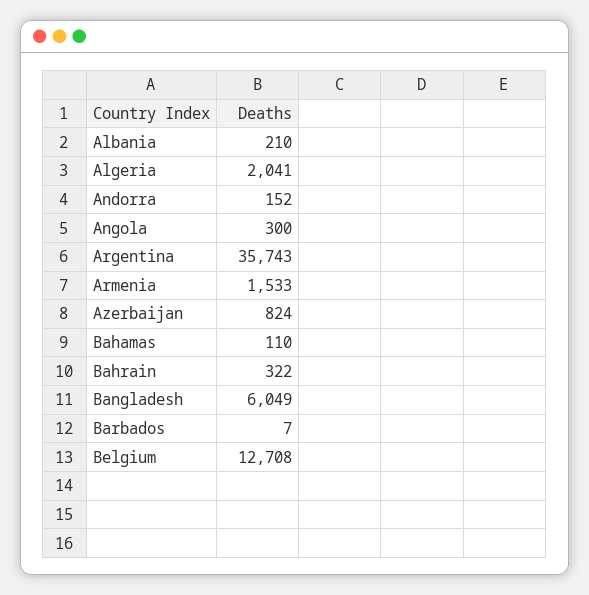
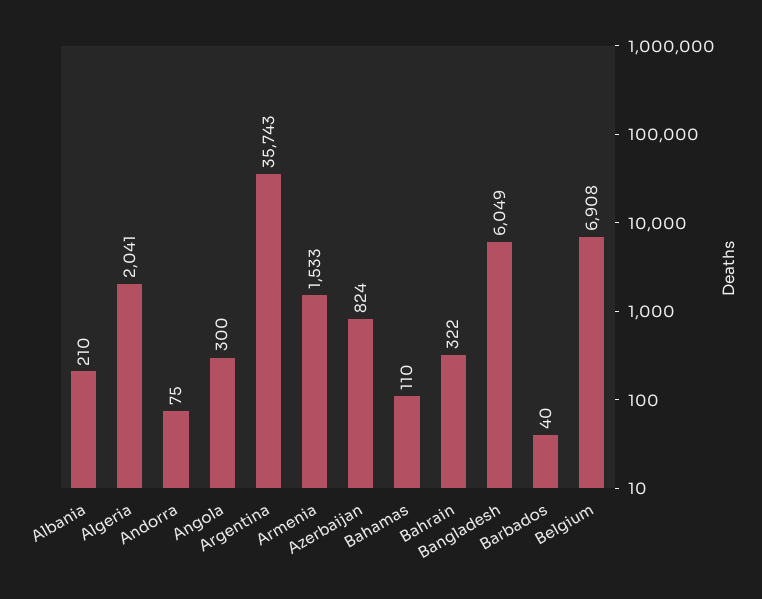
Andorra: 152 -> 75
Barbados: 7 -> 40
Belgium: 12708 -> 6908

